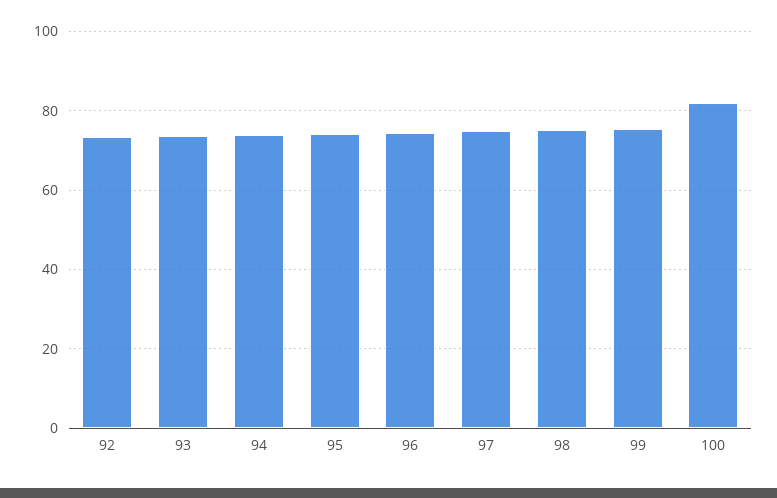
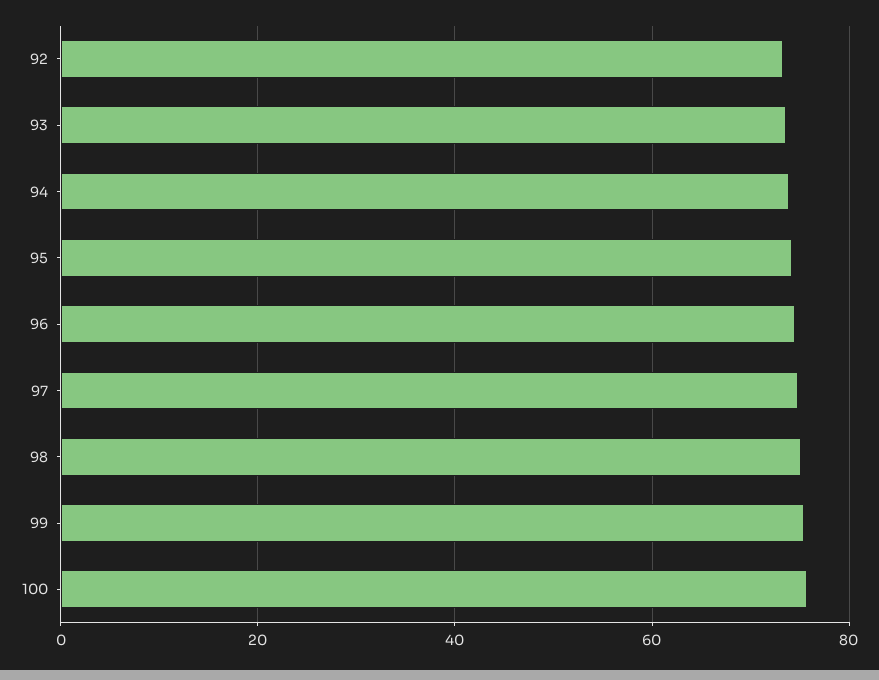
100: 82 -> 76

